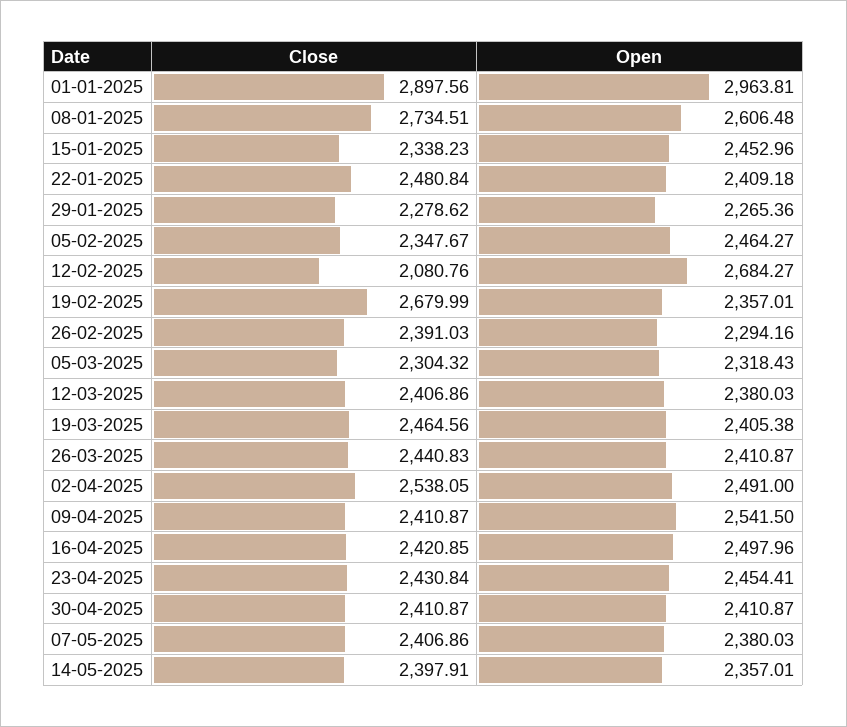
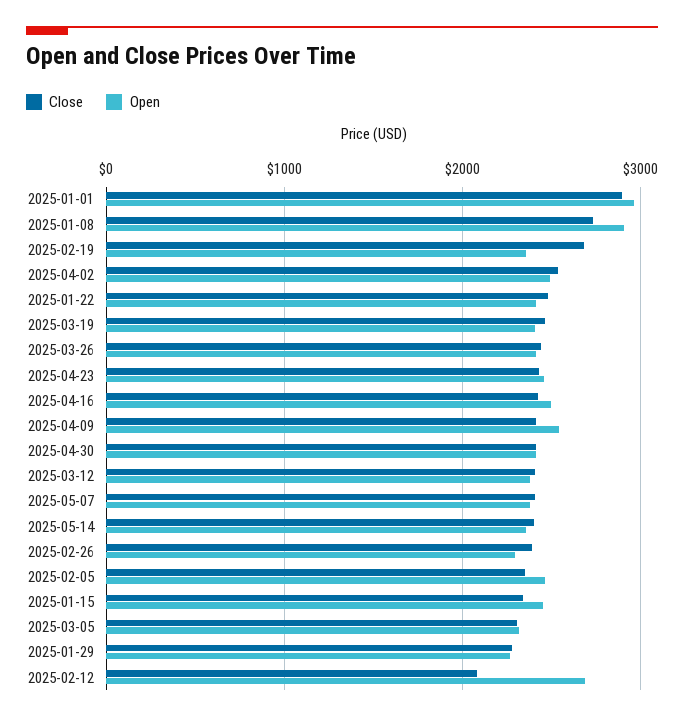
Open, 08-01-2025: 2606.48 -> 2900

